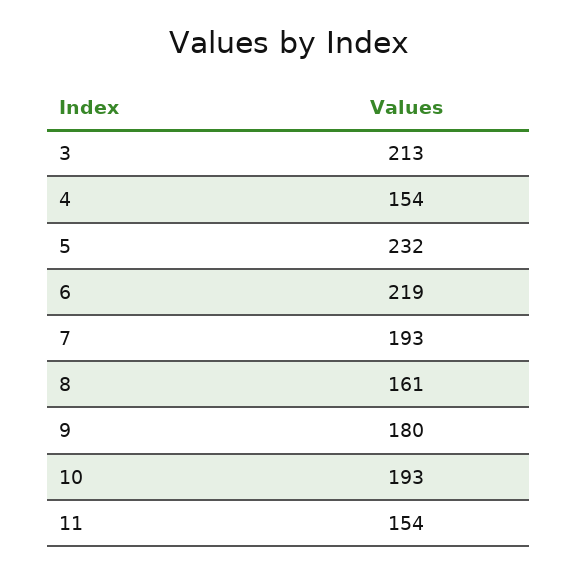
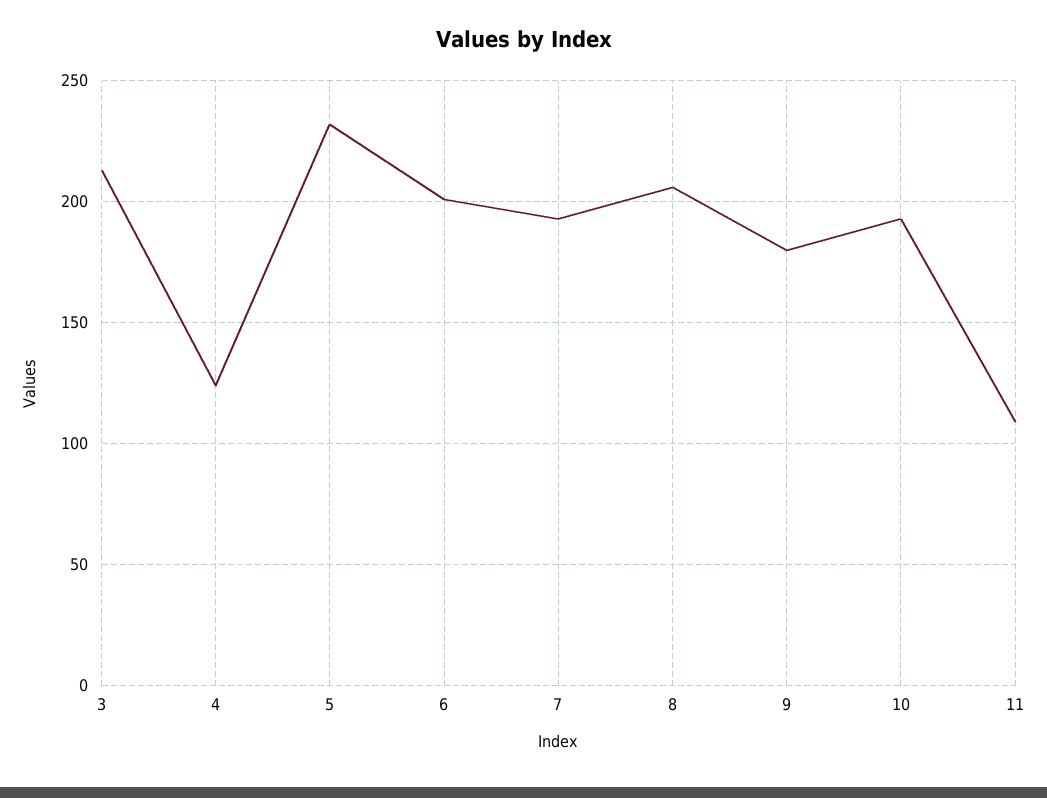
4: 154 -> 125
6: 219 -> 200
8: 161 -> 205
11: 154 -> 110

